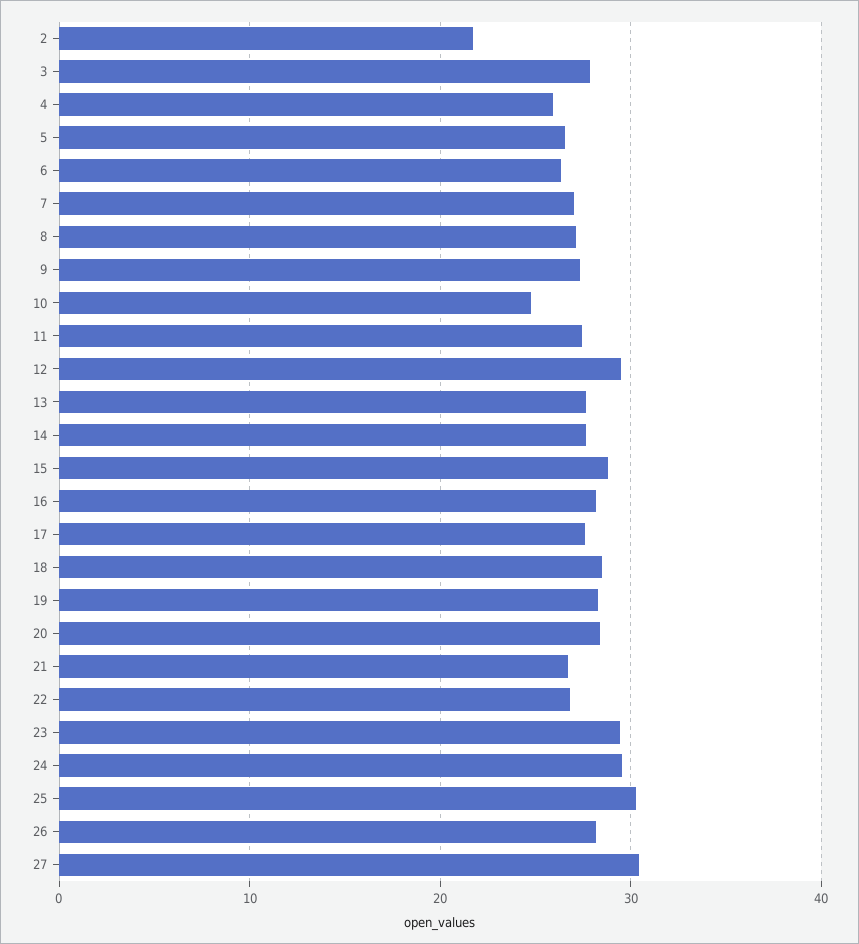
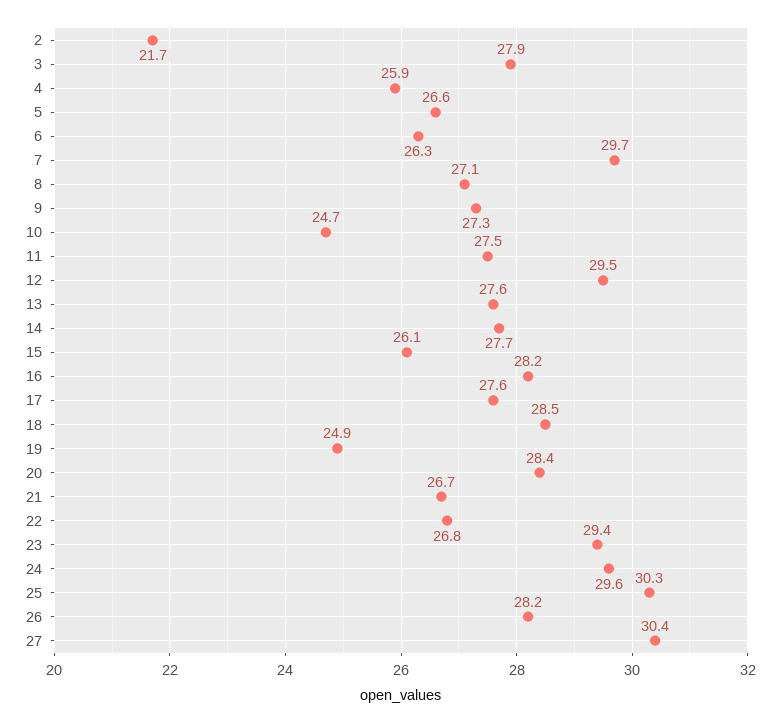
7: 27 -> 29.7
15: 29 -> 26.1
19: 28 -> 24.9

